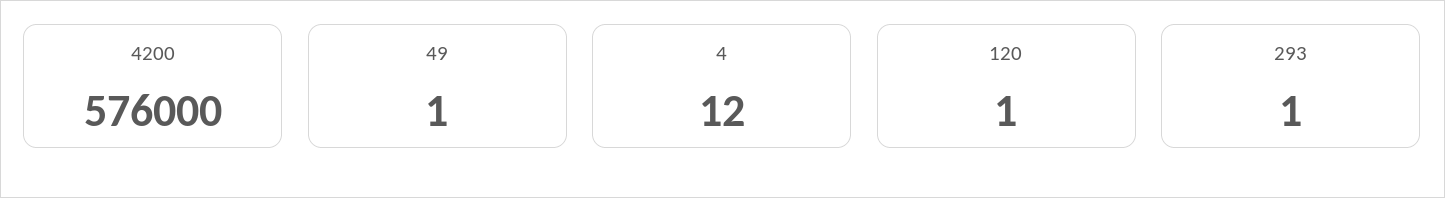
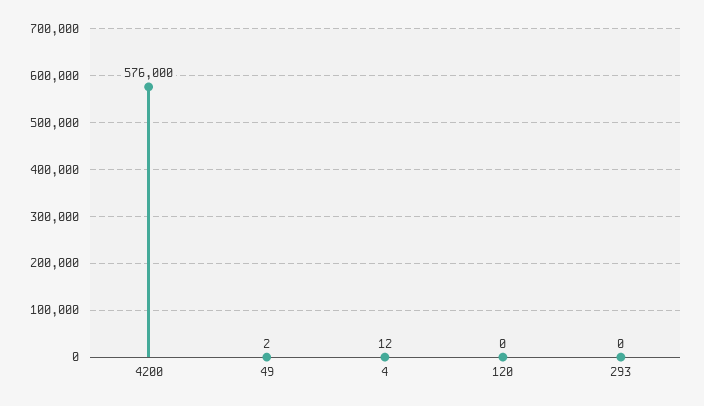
49: 1 -> 2
120: 1 -> 0
293: 1 -> 0

